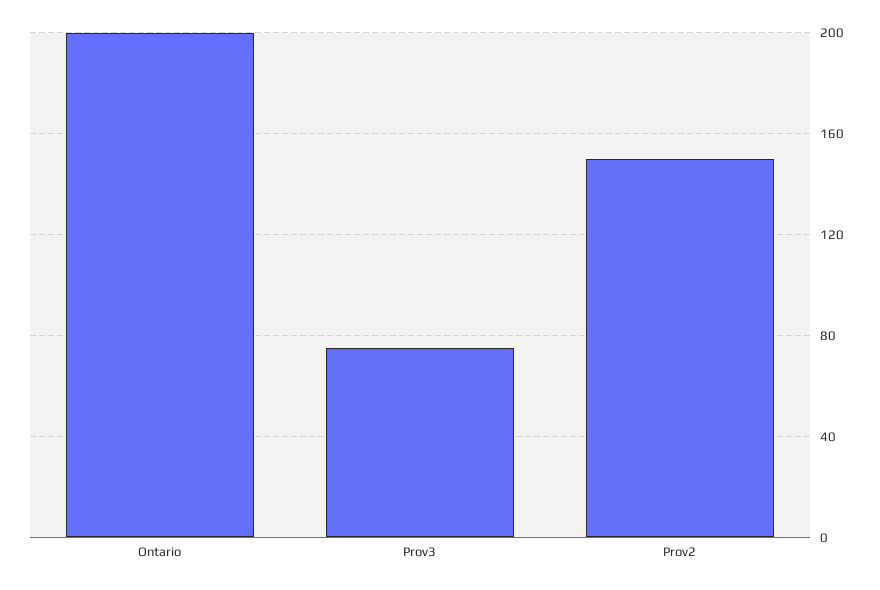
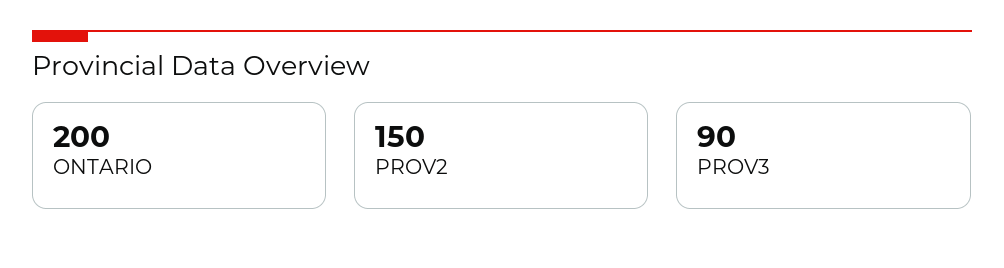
Prov3: 75 -> 90

